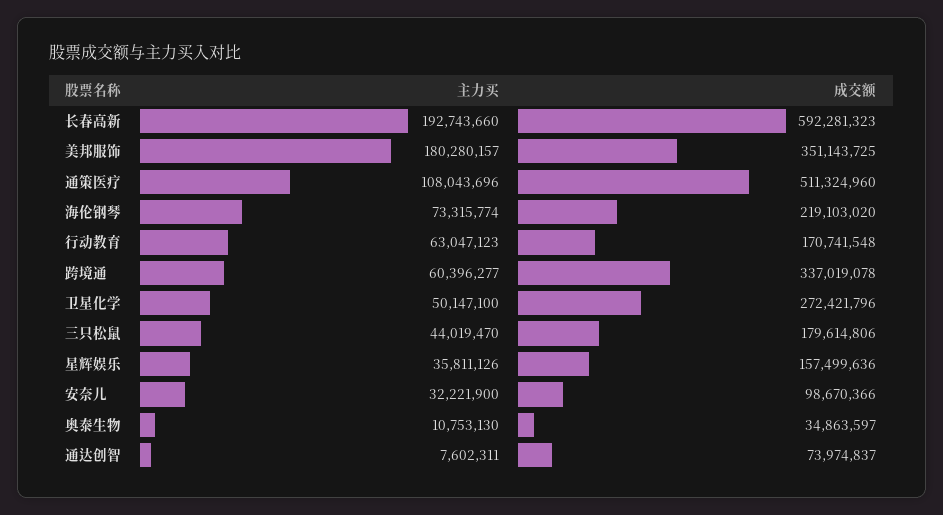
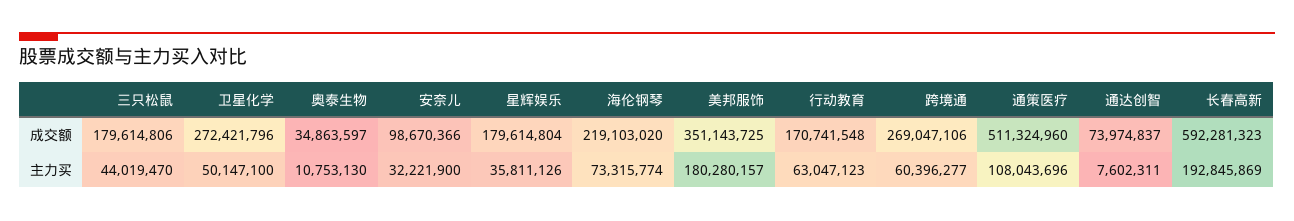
主力买, 长春高新: 192743660 -> 192845869
成交额, 跨境通: 337019078 -> 269047106
成交额, 星辉娱乐: 157499636 -> 179614804

